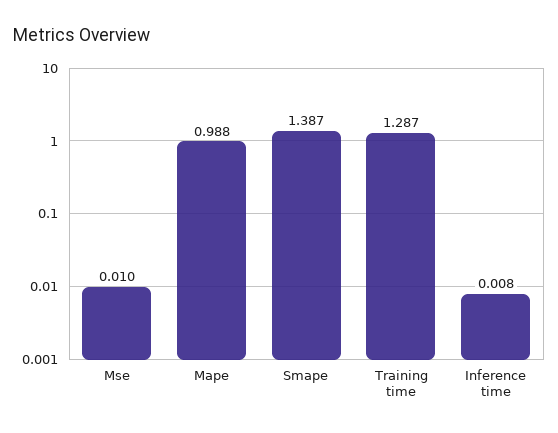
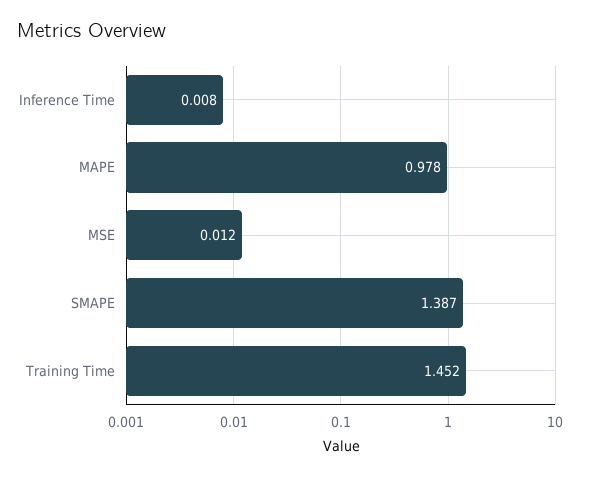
Mse: 0.01 -> 0.012
Mape: 0.988 -> 0.978
Training time: 1.287 -> 1.452

